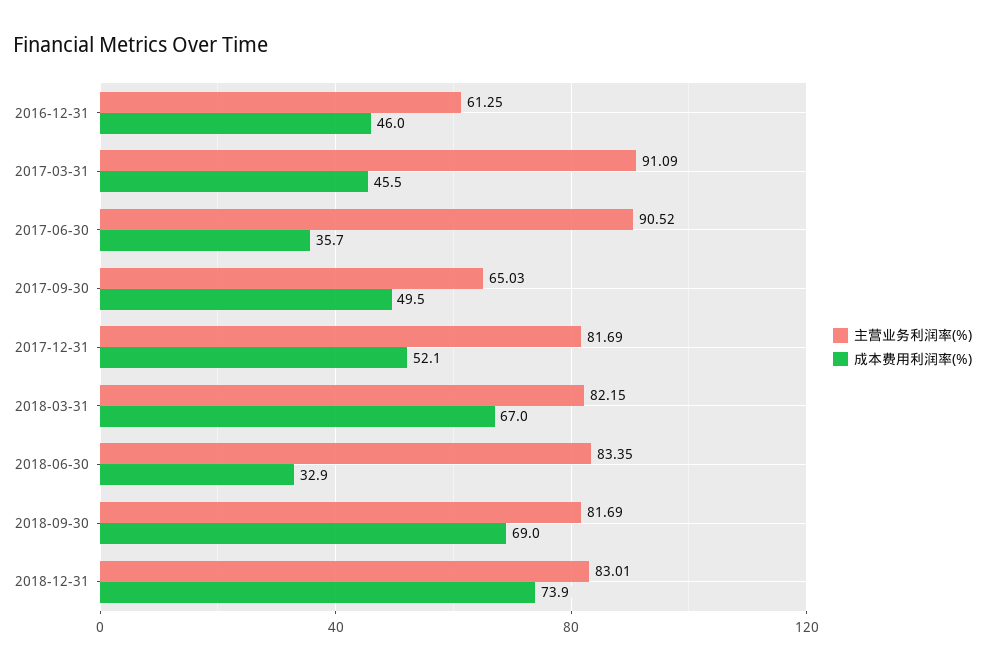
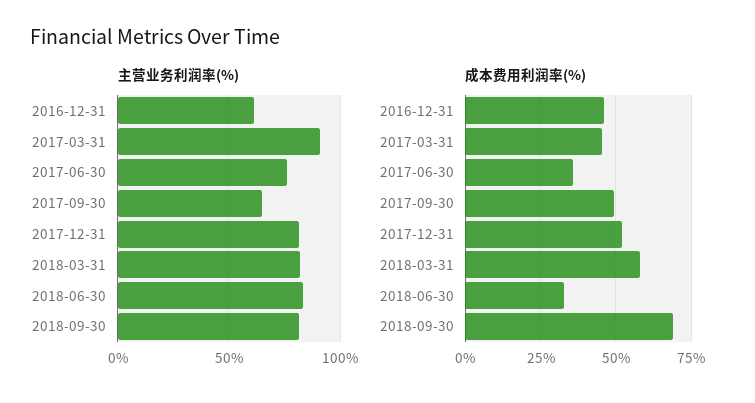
主营业务利润率(%), 2017-06-30: 90.52 -> 75
成本费用利润率(%), 2018-03-31: 67 -> 57.5
主营业务利润率(%), 2018-12-31: 83.01 -> none
成本费用利润率(%), 2018-12-31: 73.9 -> none

